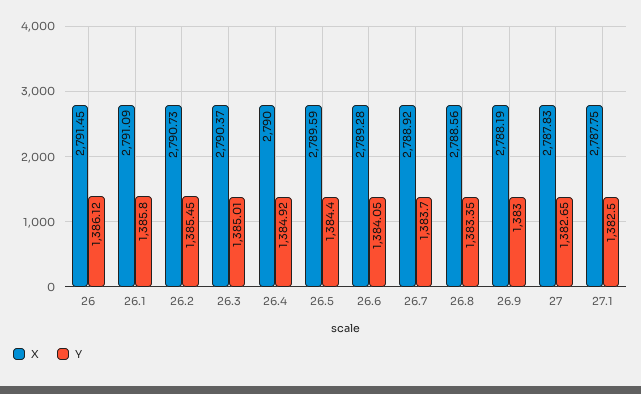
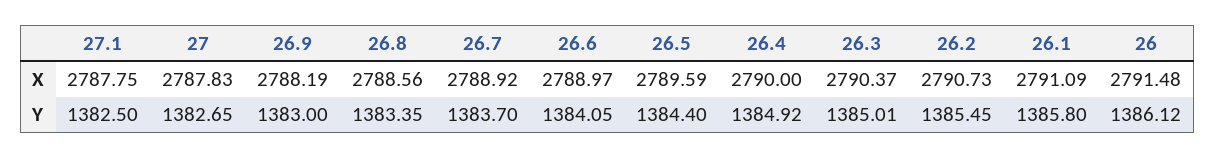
X, 26: 2791.45 -> 2791.48
X, 26.6: 2789.28 -> 2788.97

